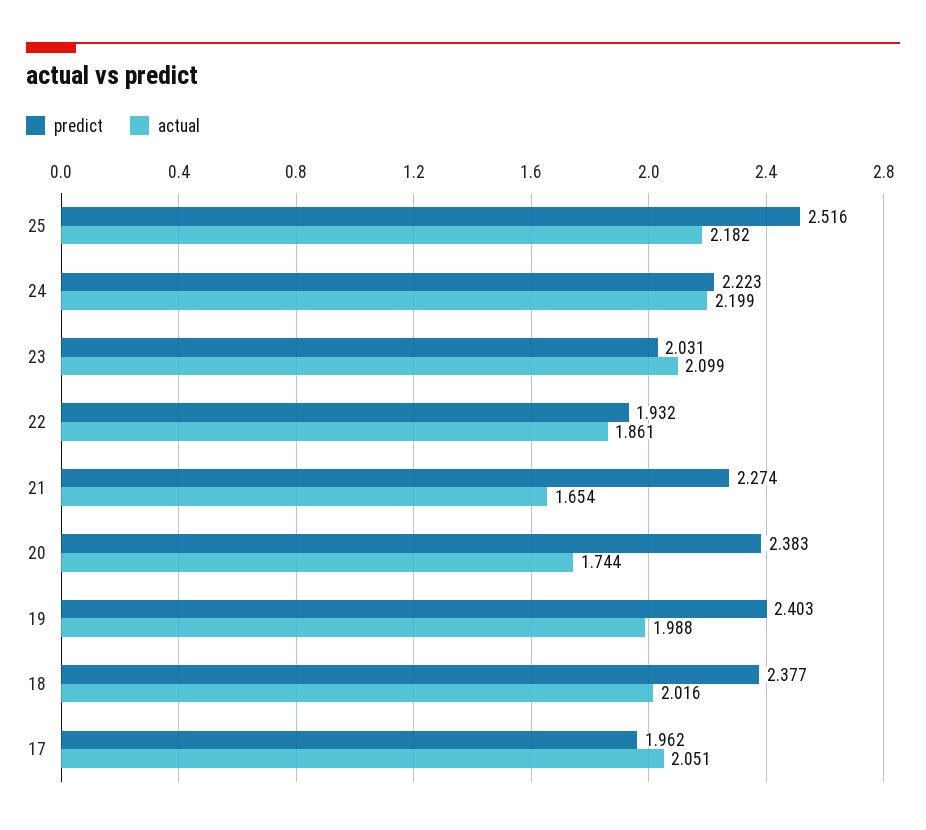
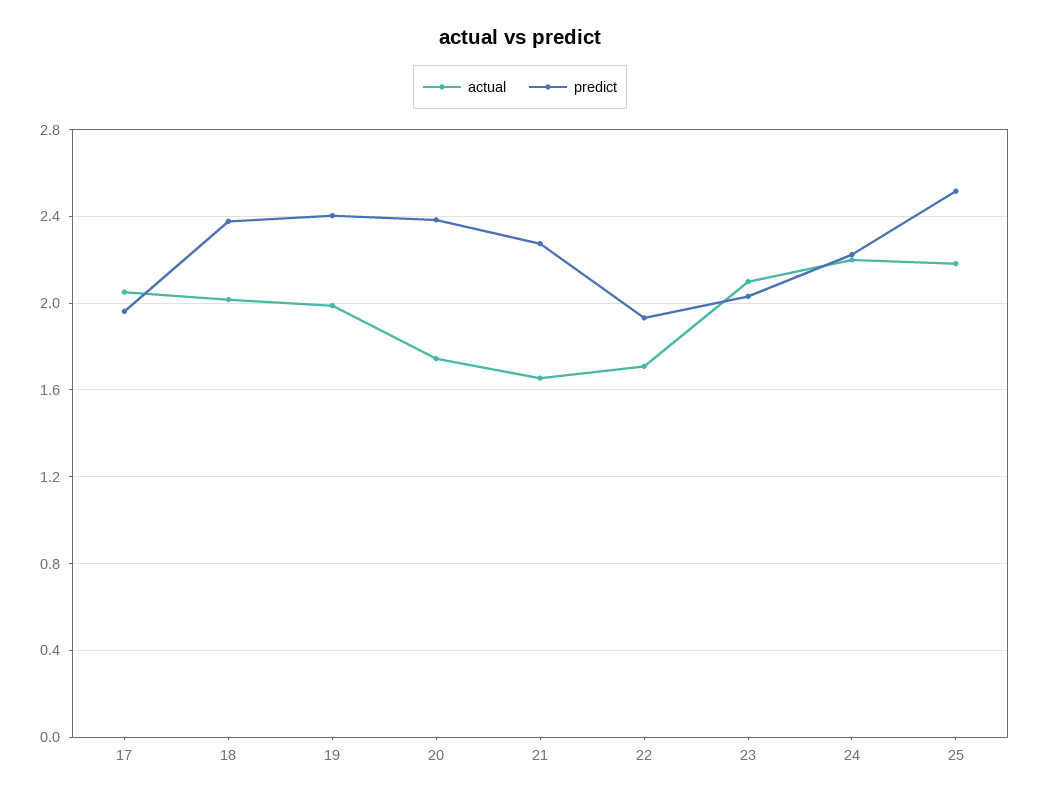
actual, 22: 1.861 -> 1.7

